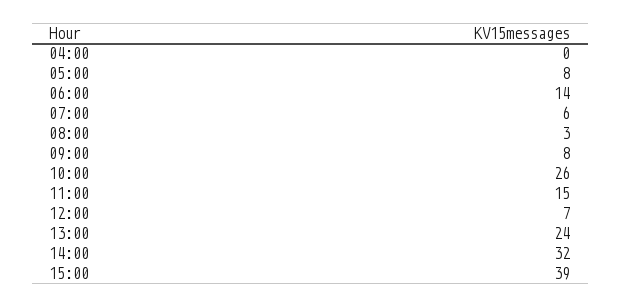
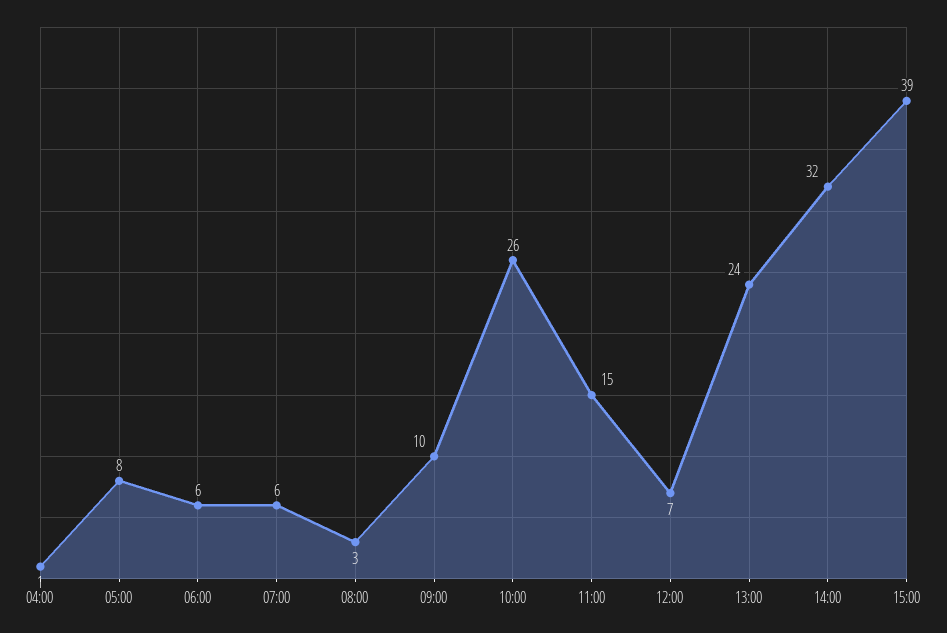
04:00: 0 -> 1
06:00: 14 -> 6
09:00: 8 -> 10

